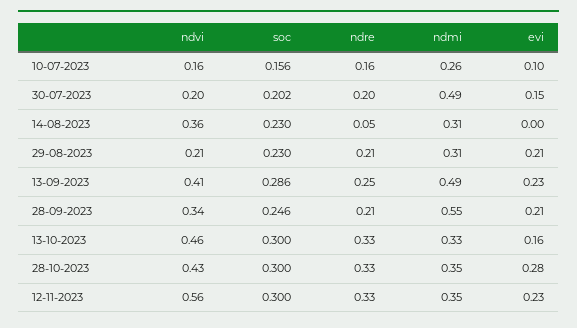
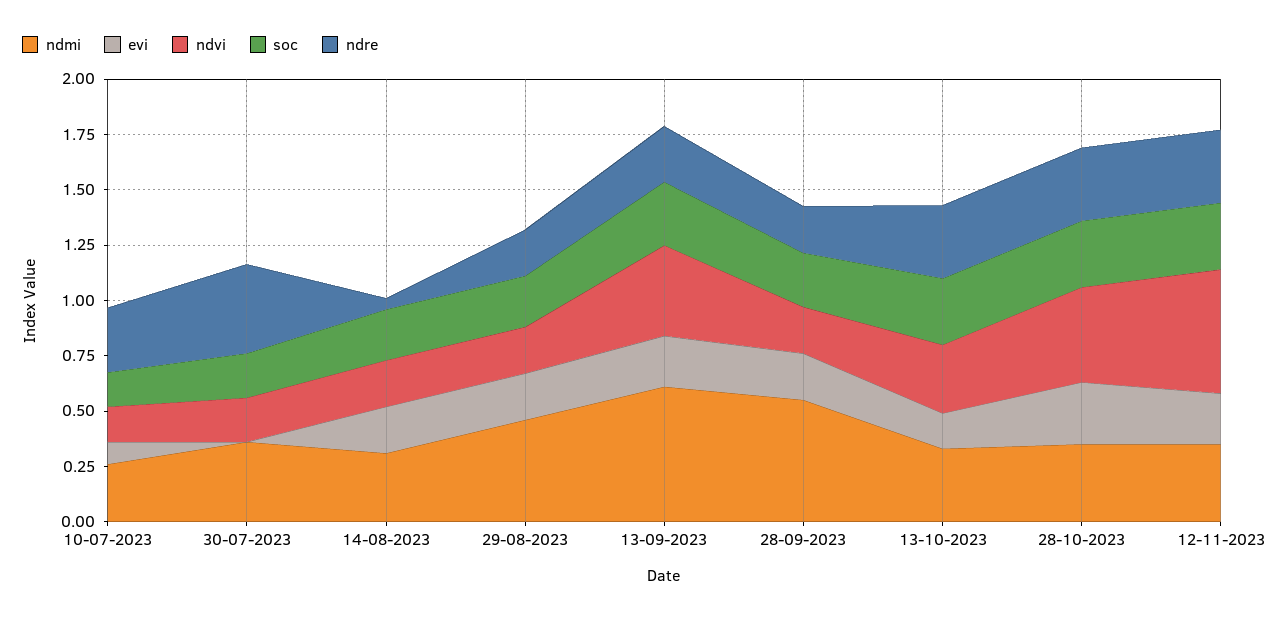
ndre, 10-07-2023: 0.16 -> 0.3
ndre, 30-07-2023: 0.2 -> 0.4
ndmi, 30-07-2023: 0.49 -> 0.35
evi, 30-07-2023: 0.15 -> 0
ndvi, 14-08-2023: 0.36 -> 0.2
evi, 14-08-2023: 0 -> 0.2
ndmi, 29-08-2023: 0.31 -> 0.45
ndmi, 13-09-2023: 0.49 -> 0.6
ndvi, 28-09-2023: 0.34 -> 0.2
ndvi, 13-10-2023: 0.46 -> 0.3

